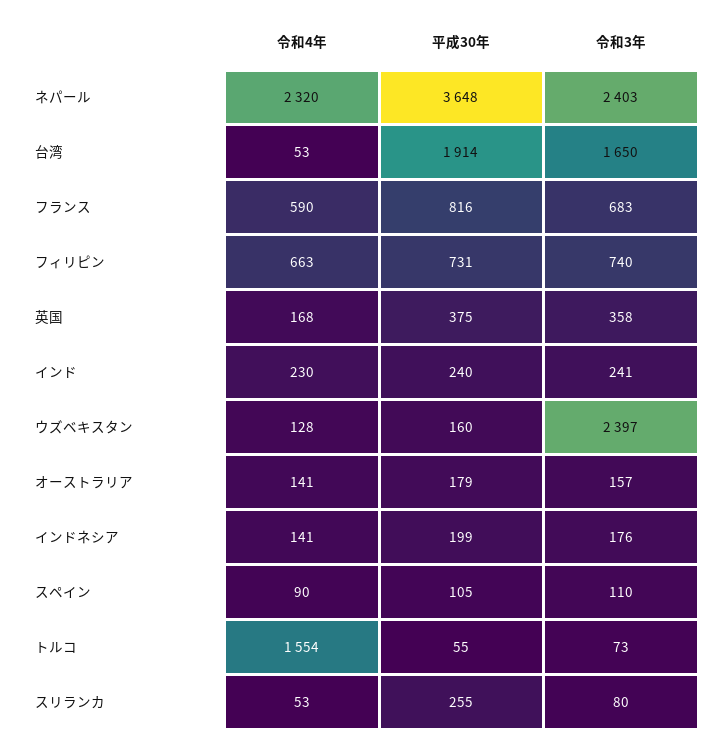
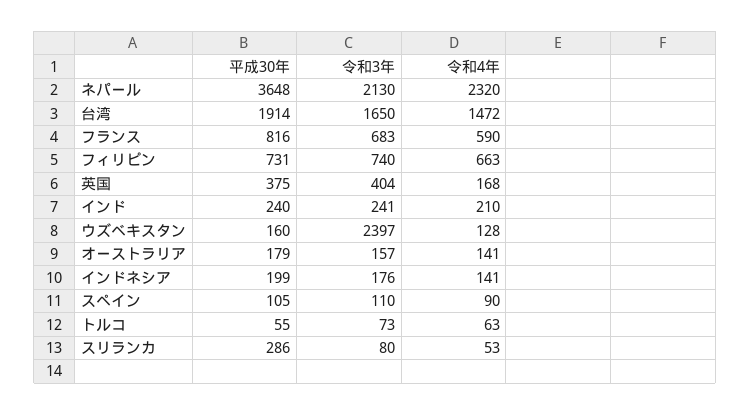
令和3年, ネパール: 2403 -> 2130
令和4年, 台湾: 53 -> 1472
令和3年, 英国: 358 -> 404
令和4年, インド: 230 -> 210
令和4年, トルコ: 1554 -> 63
平成30年, スリランカ: 255 -> 286

